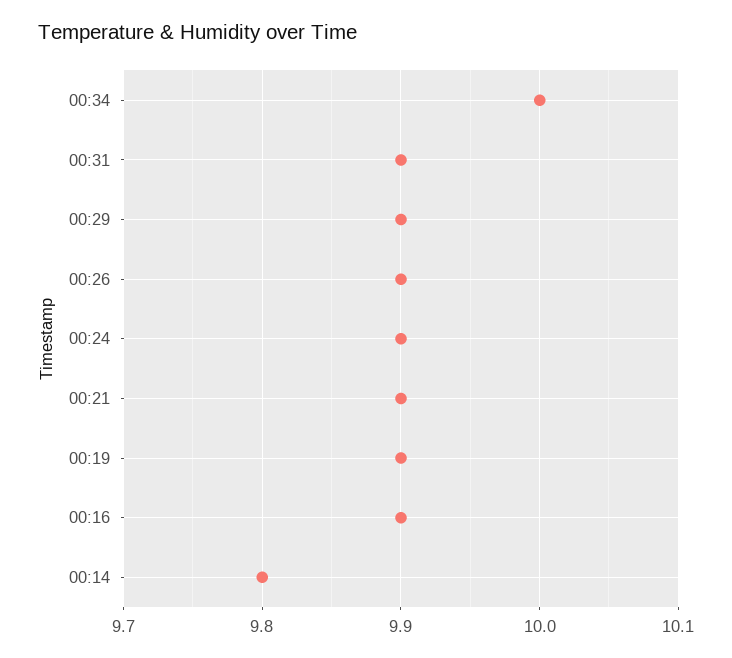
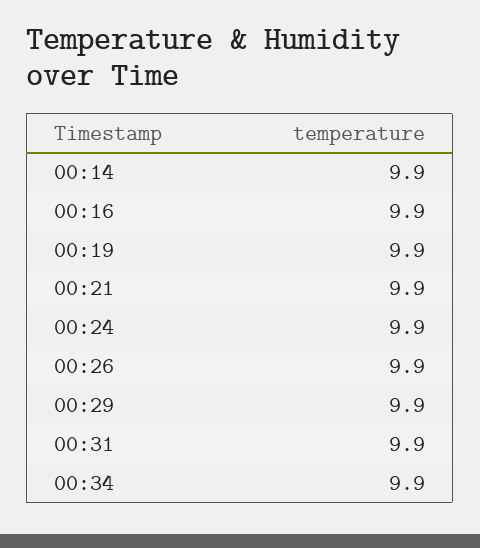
00:34: 10 -> 9.9
00:14: 9.8 -> 9.9

